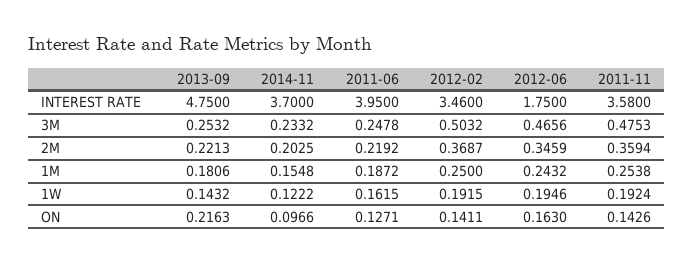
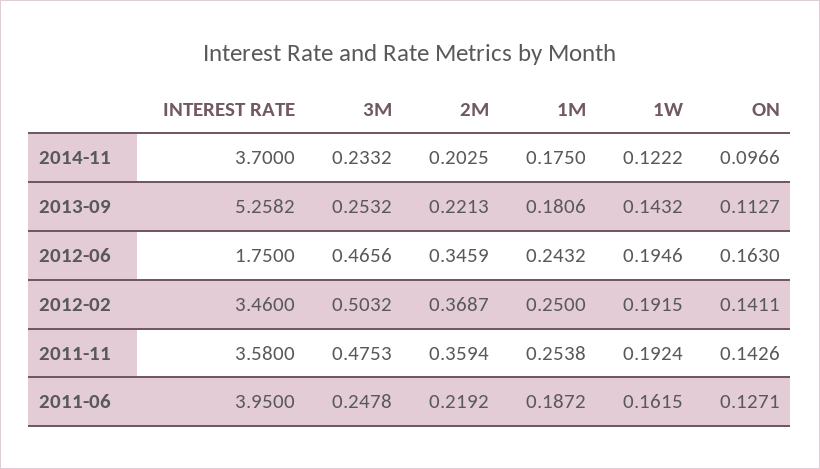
2013-09, INTEREST RATE: 4.75 -> 5.2582
2014-11, 1M: 0.1548 -> 0.175
2013-09, ON: 0.2163 -> 0.1127

